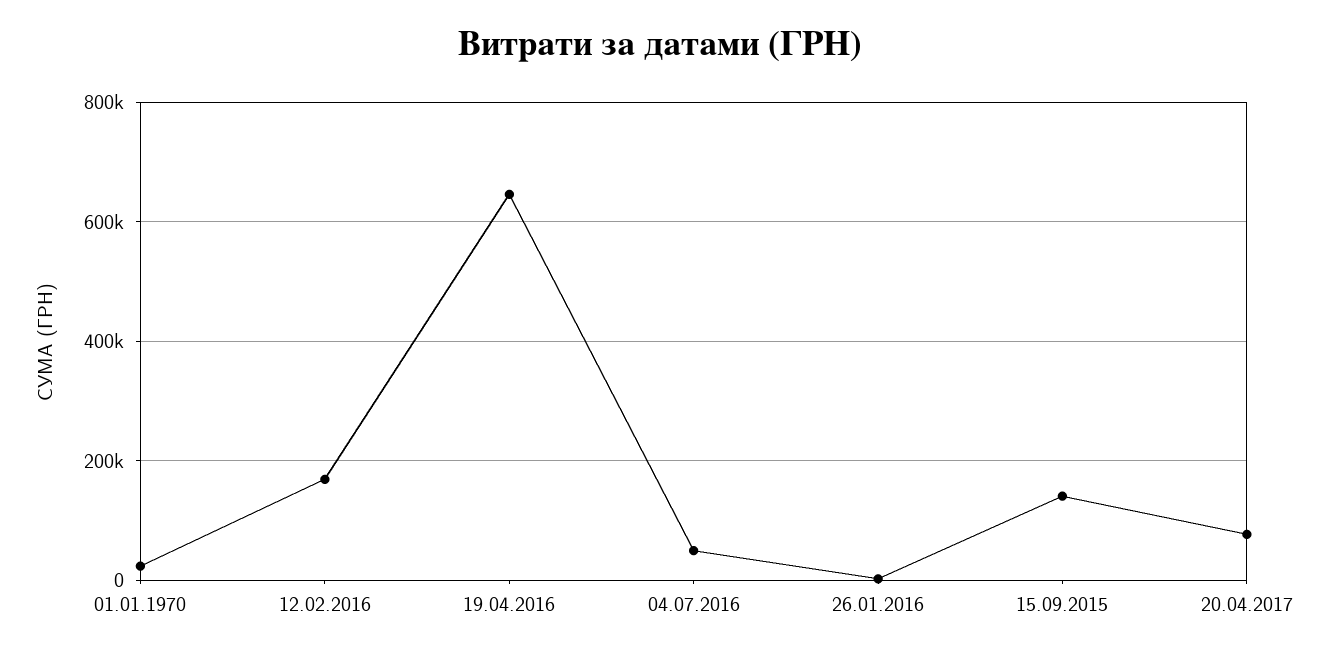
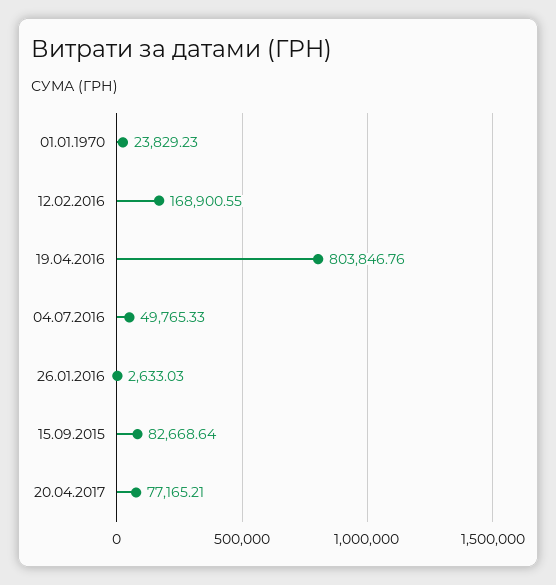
19.04.2016: 640000 -> 803846.76
15.09.2015: 140000 -> 82668.64

